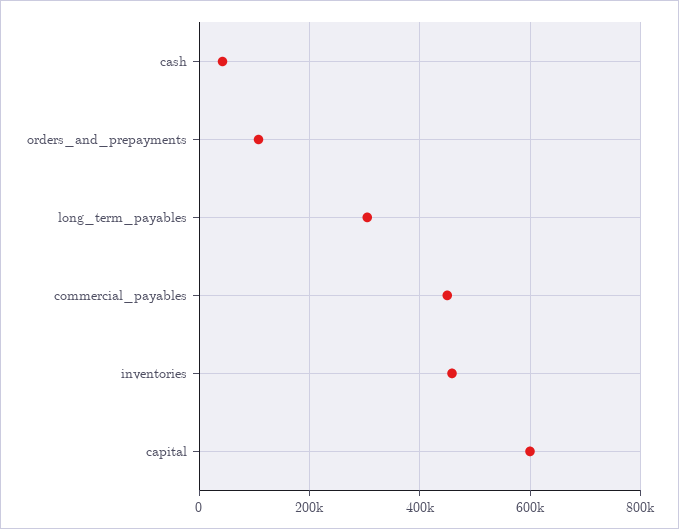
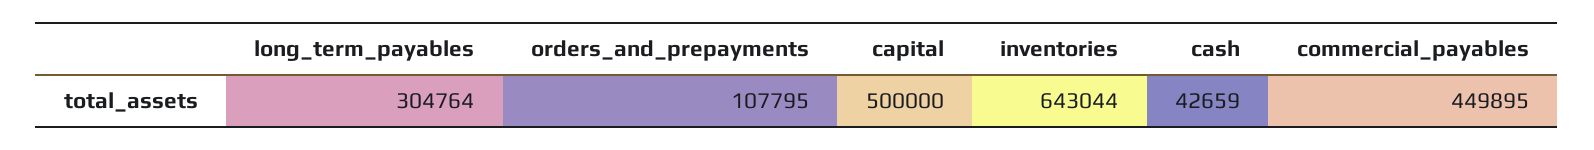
inventories: 460000 -> 643044
capital: 600000 -> 500000

